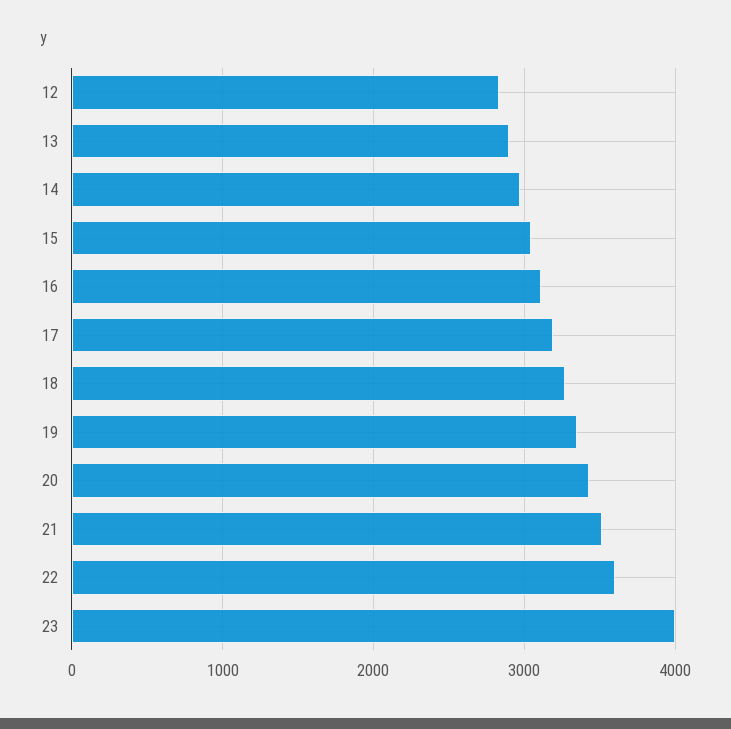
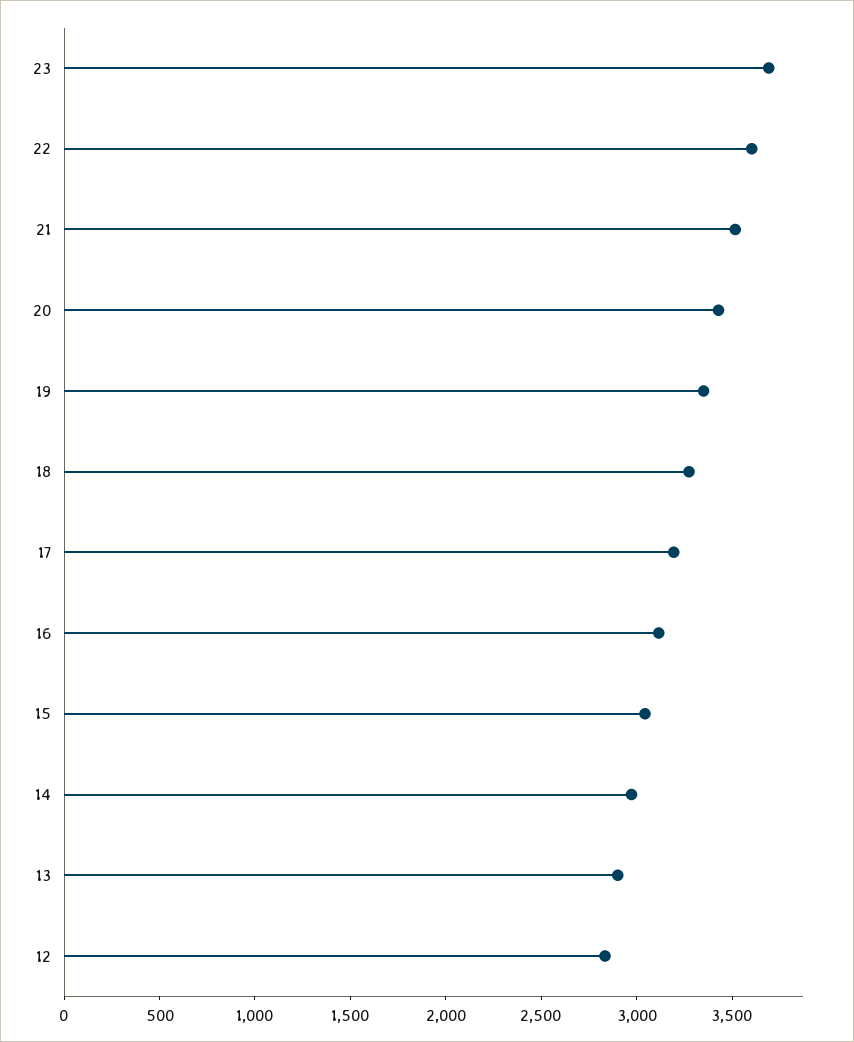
23: 4000 -> 3700

